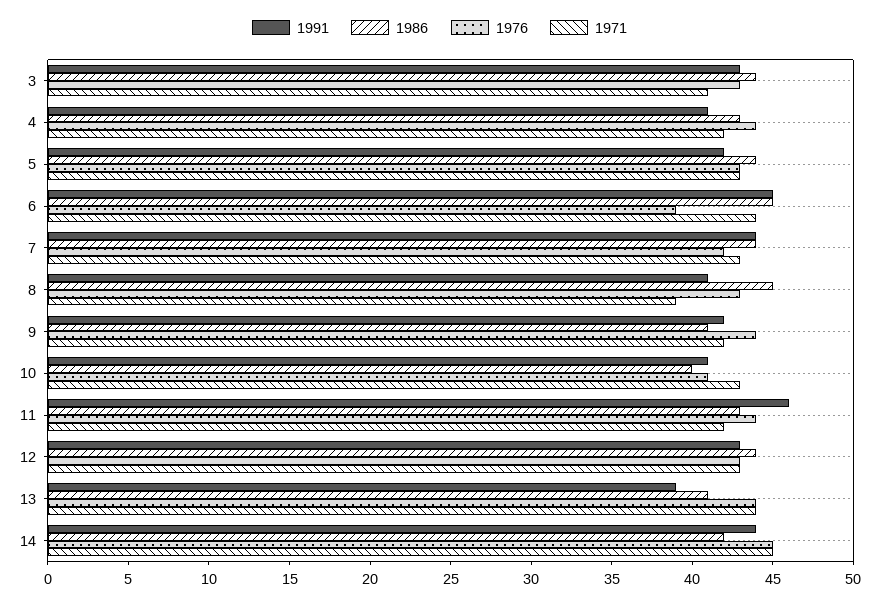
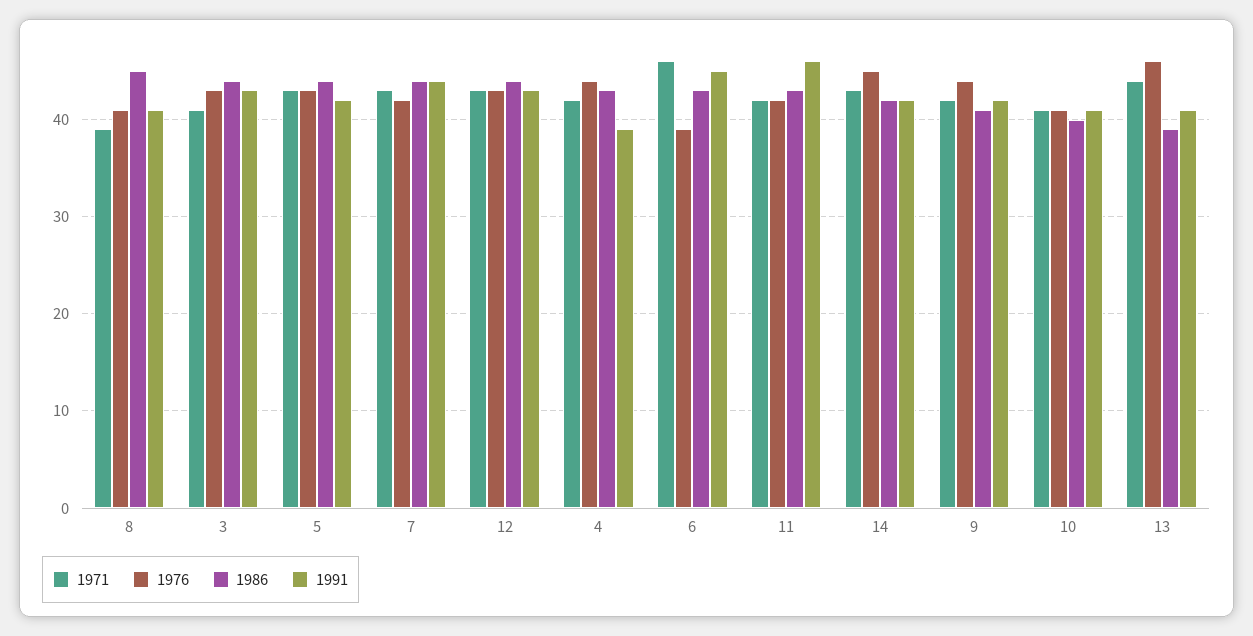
1991, 4: 41 -> 39
1986, 6: 45 -> 43
1971, 6: 44 -> 46
1976, 8: 43 -> 41
1971, 10: 43 -> 41
1976, 11: 44 -> 42
1991, 13: 39 -> 41
1986, 13: 41 -> 39
1976, 13: 44 -> 46
1991, 14: 44 -> 42
1971, 14: 45 -> 43

